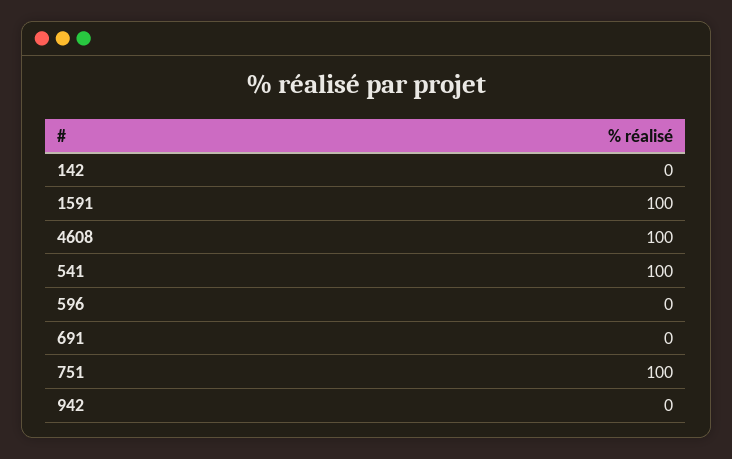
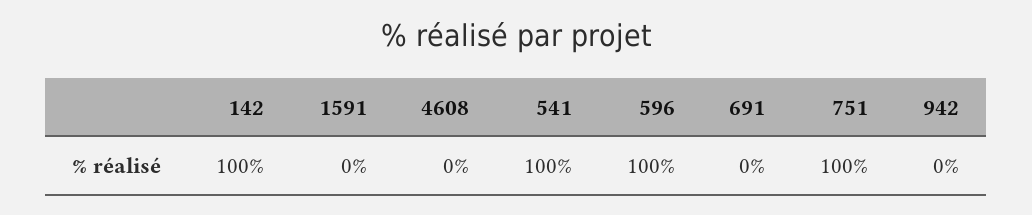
142: 0 -> 100
1591: 100 -> 0
4608: 100 -> 0
596: 0 -> 100

